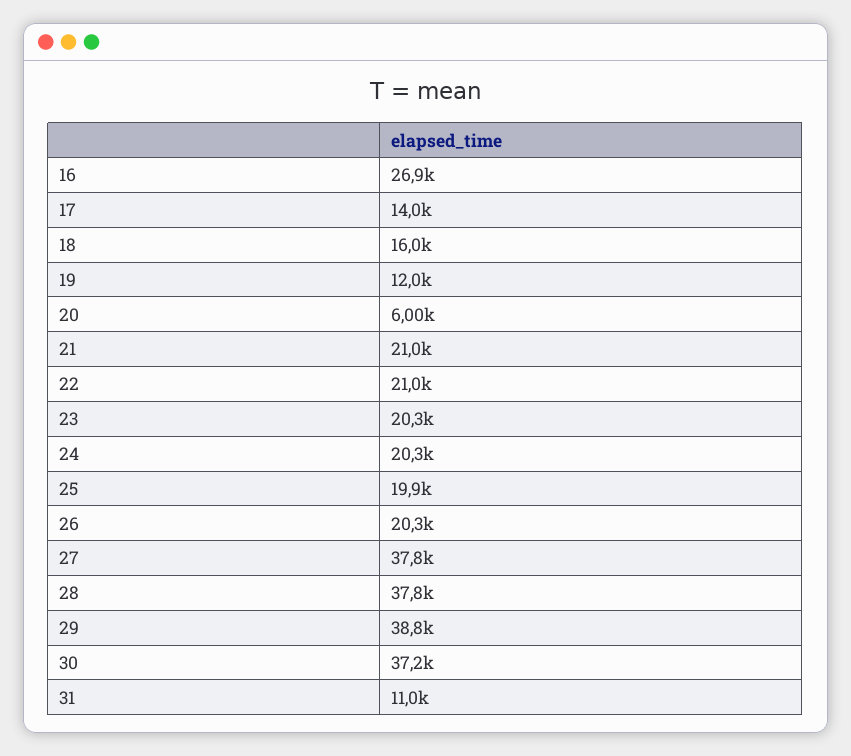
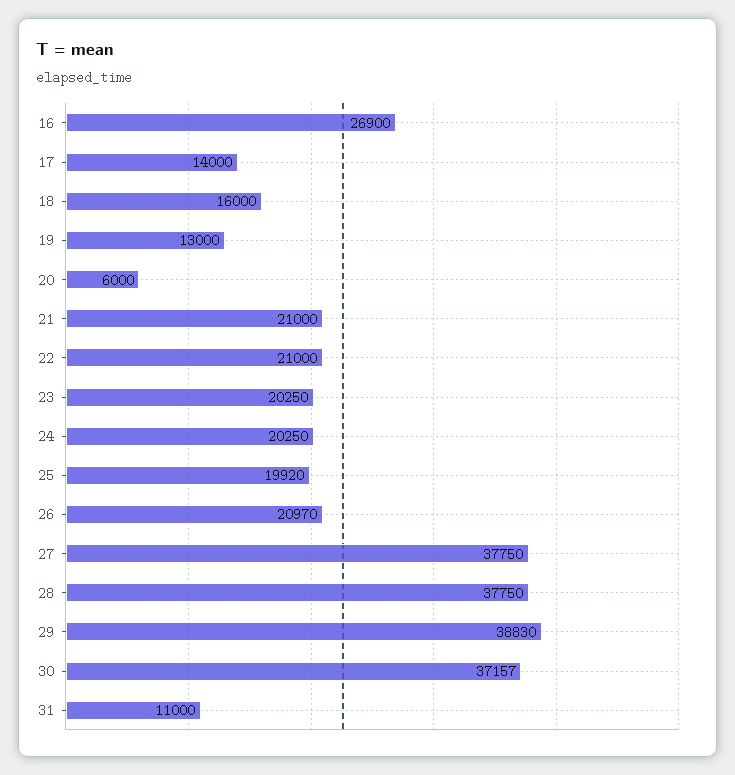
19: 12000 -> 13000
26: 20300 -> 20970

